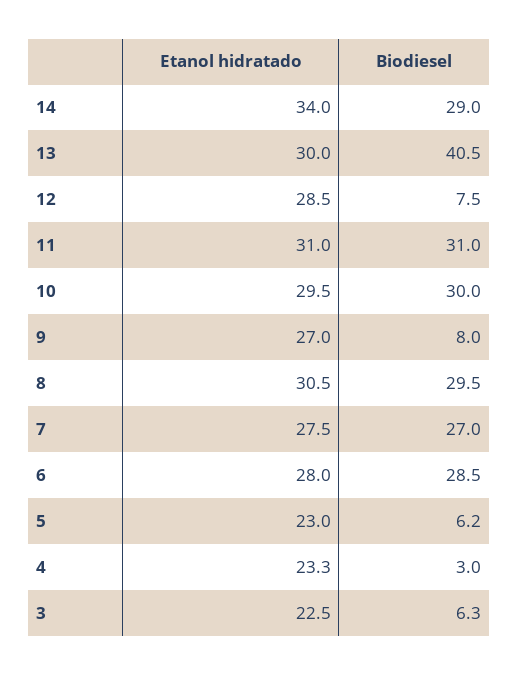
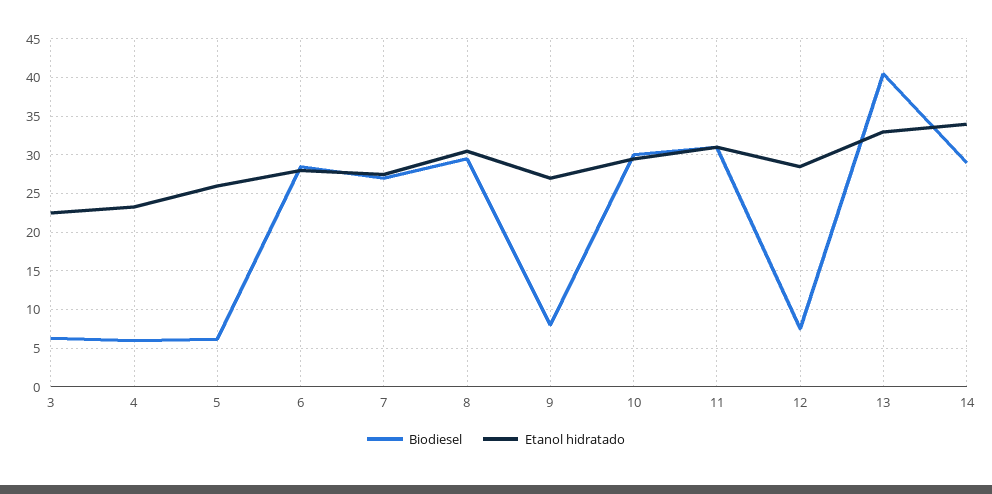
Etanol hidratado, 13: 30 -> 33
Etanol hidratado, 5: 23 -> 26
Biodiesel, 4: 3 -> 6

